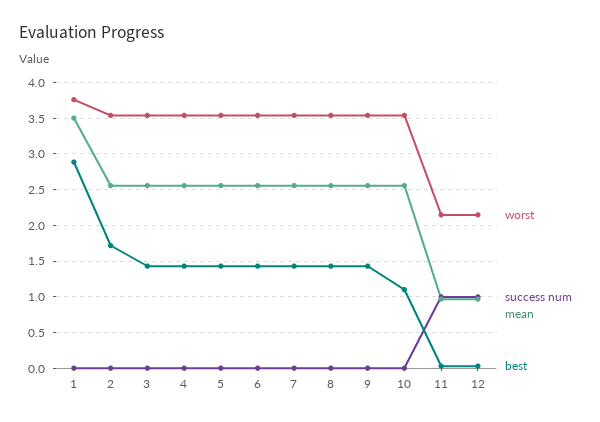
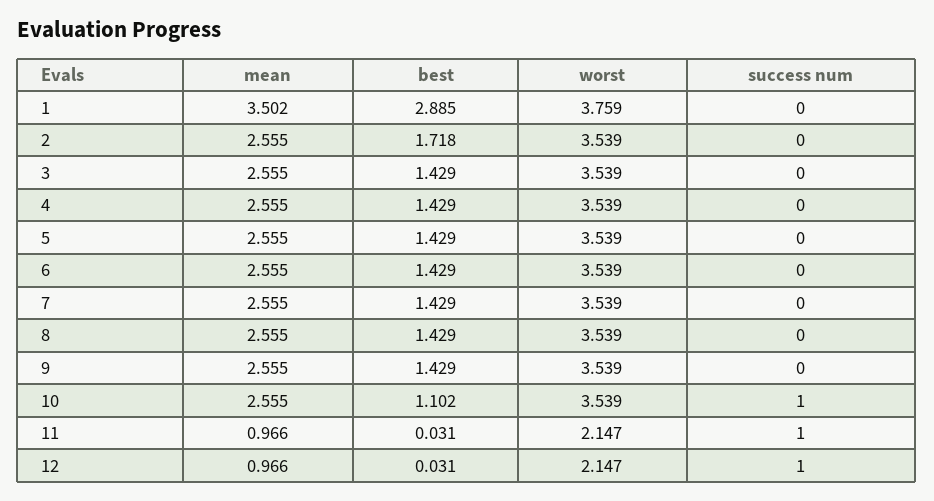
success num, 10: 0 -> 1

